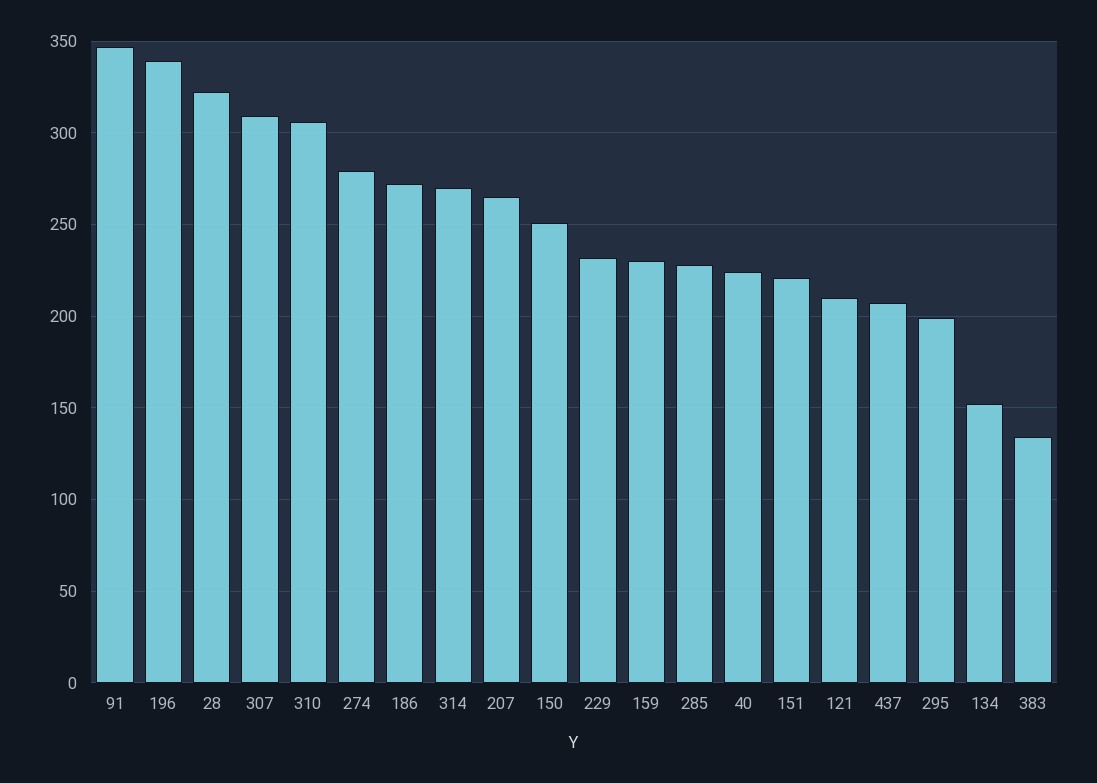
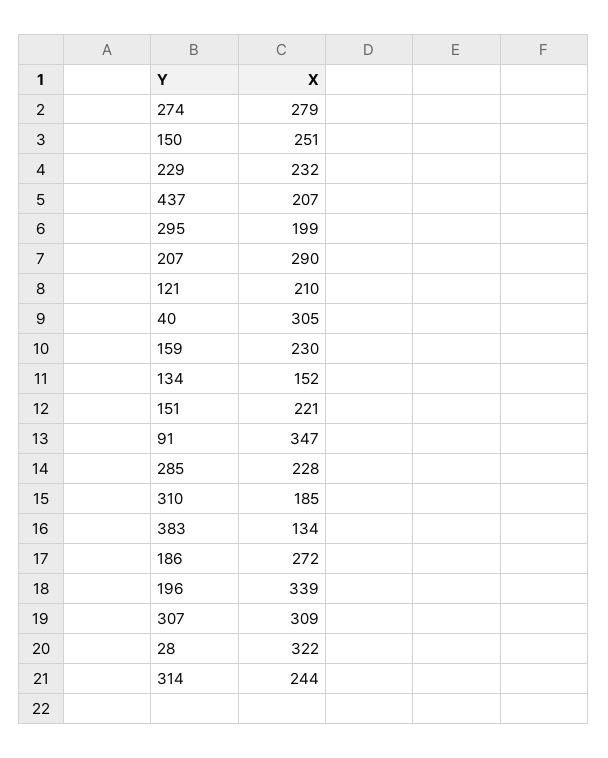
310: 305 -> 185
314: 270 -> 244
207: 265 -> 290
40: 225 -> 305

